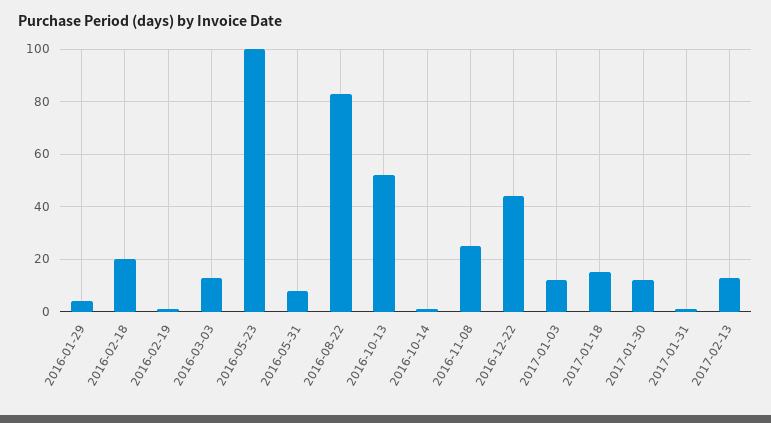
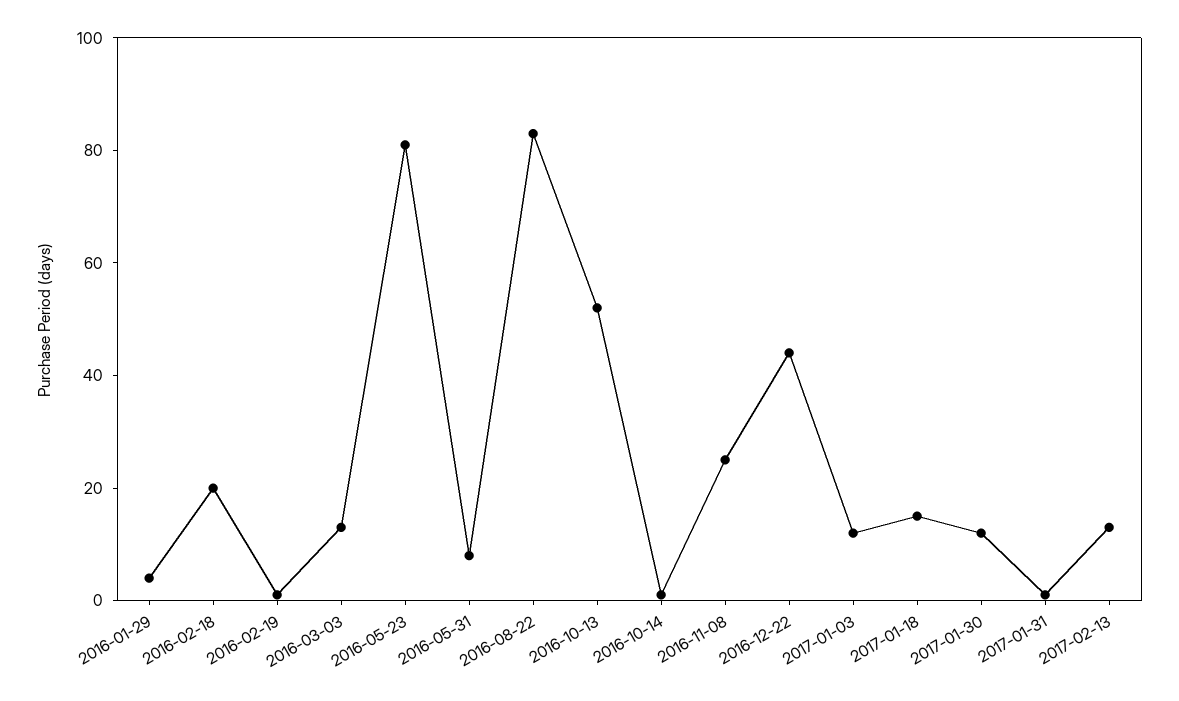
2016-05-23: 100 -> 80

